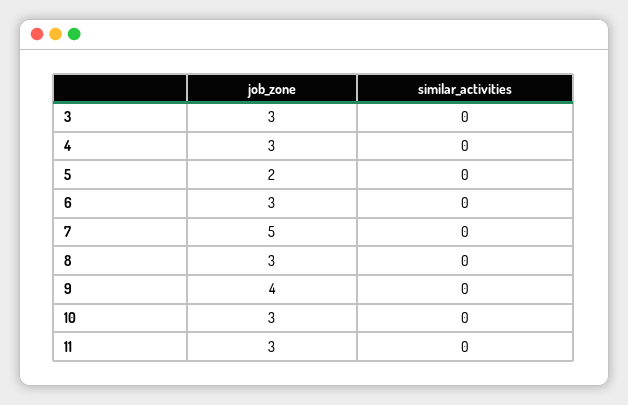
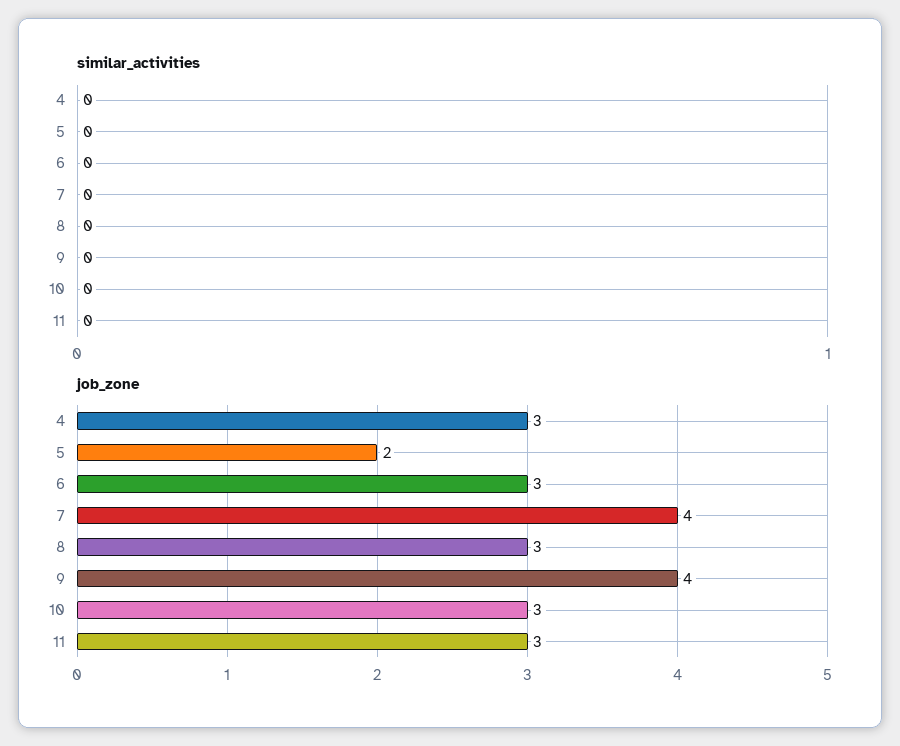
job_zone, 3: 3 -> none
similar_activities, 3: 0 -> none
job_zone, 7: 5 -> 4

